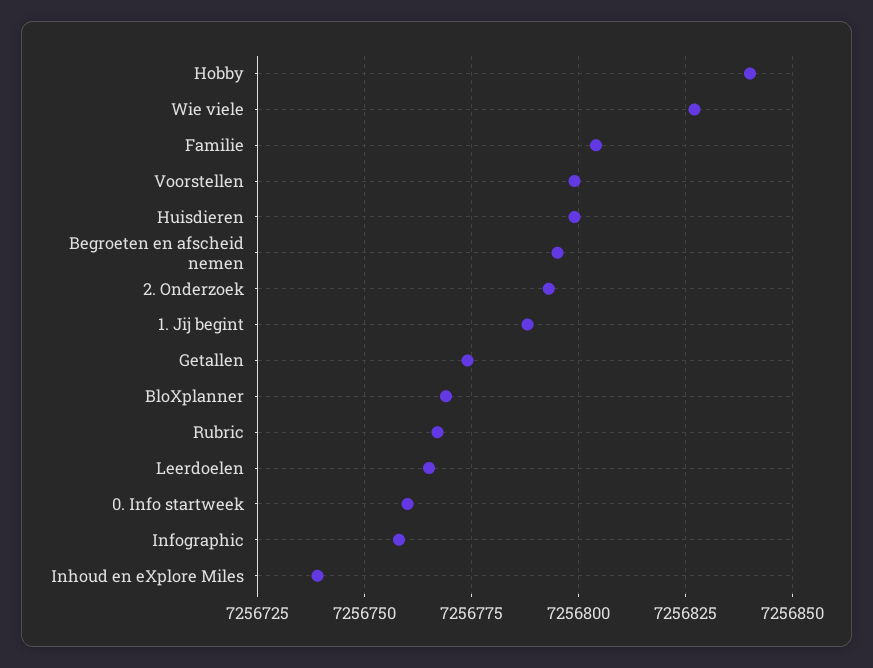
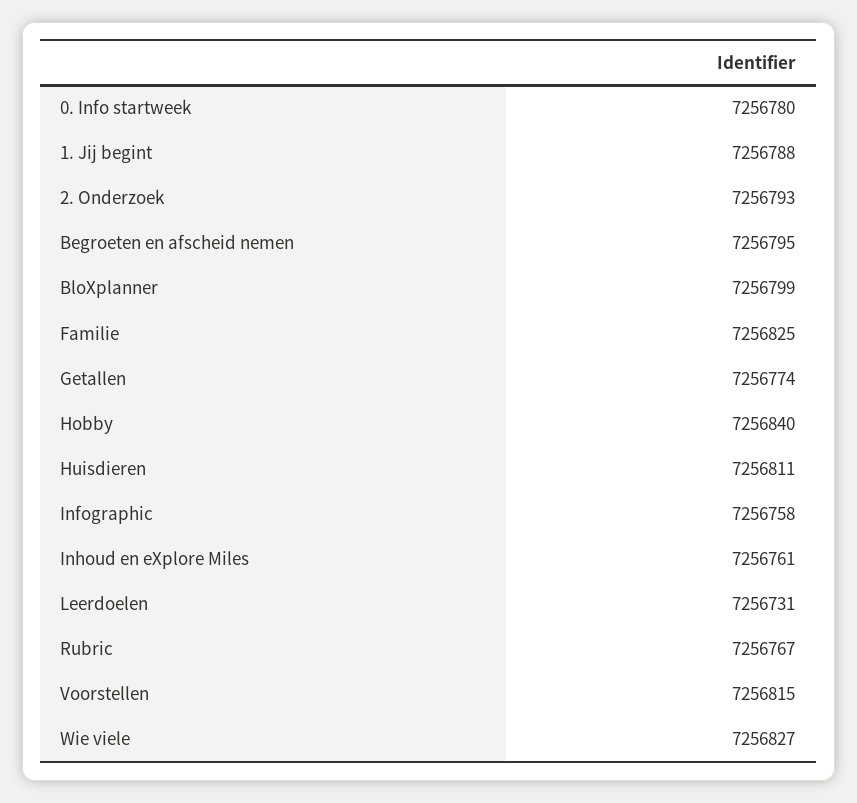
Familie: 7256805 -> 7256825
Voorstellen: 7256800 -> 7256815
Huisdieren: 7256800 -> 7256811
BloXplanner: 7256770 -> 7256799
Leerdoelen: 7256765 -> 7256731
0. Info startweek: 7256760 -> 7256780
Inhoud en eXplore Miles: 7256740 -> 7256761

